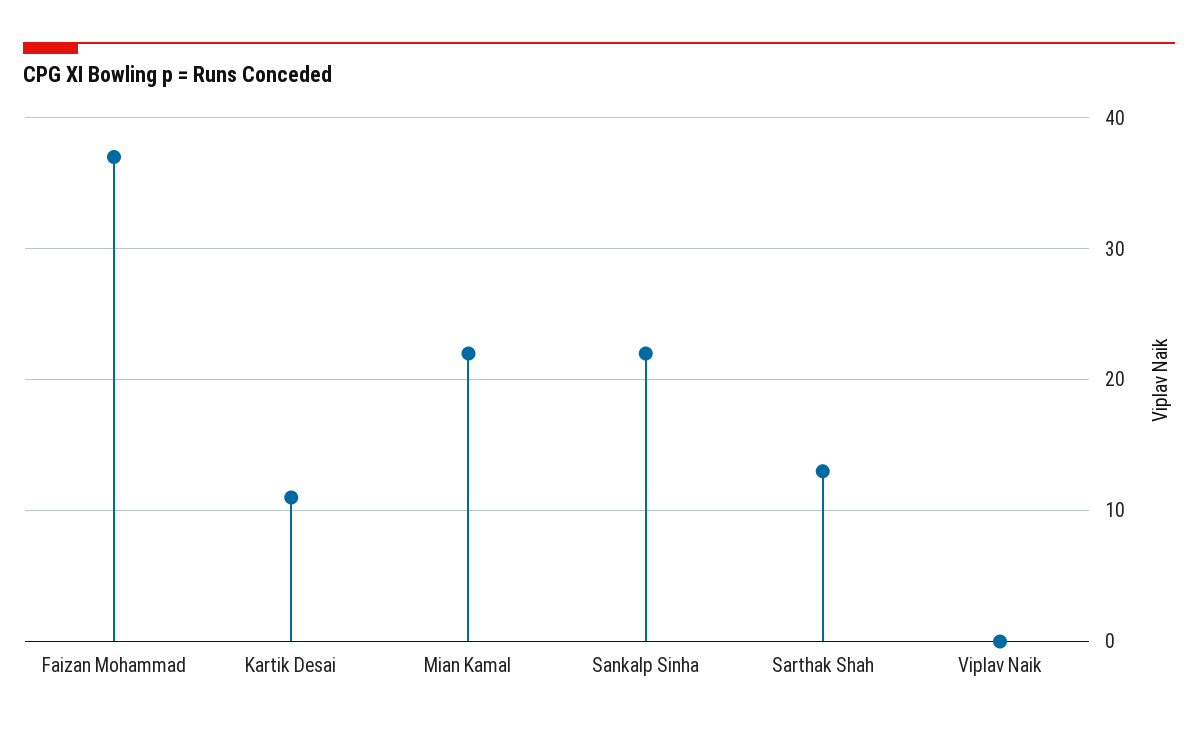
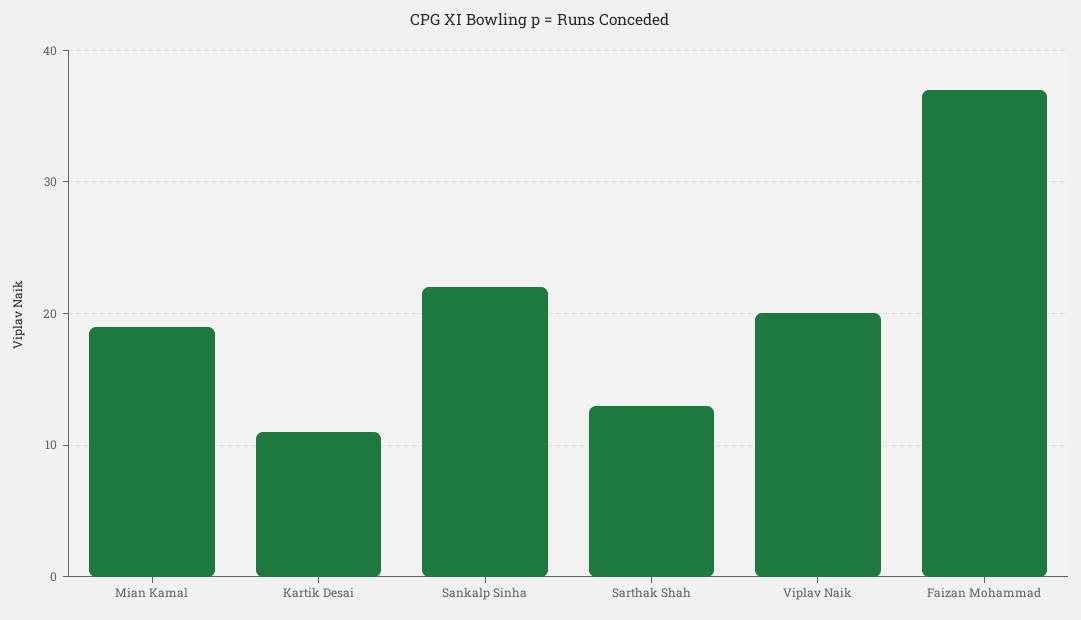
Mian Kamal: 22 -> 19
Viplav Naik: 0 -> 20

